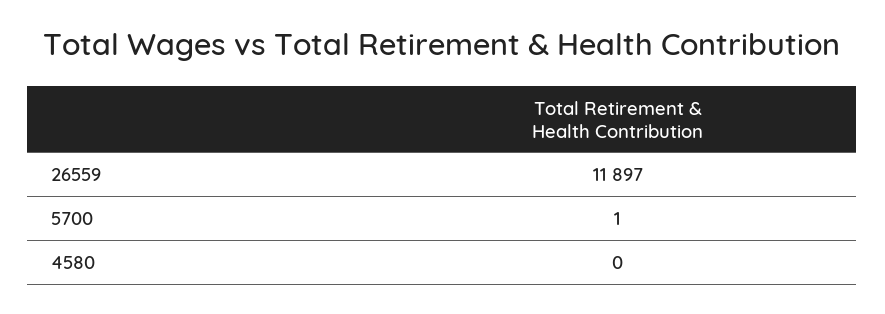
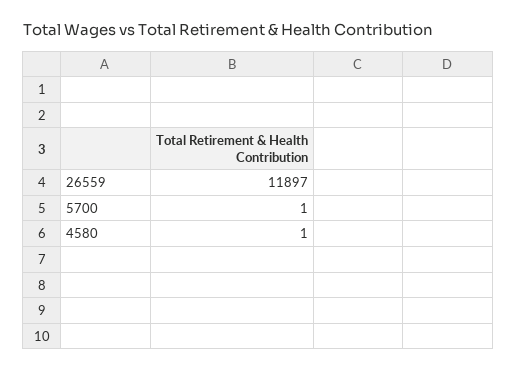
4580: 0 -> 1

